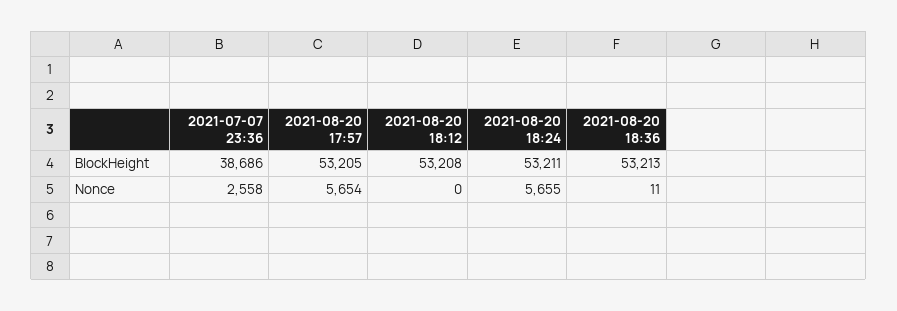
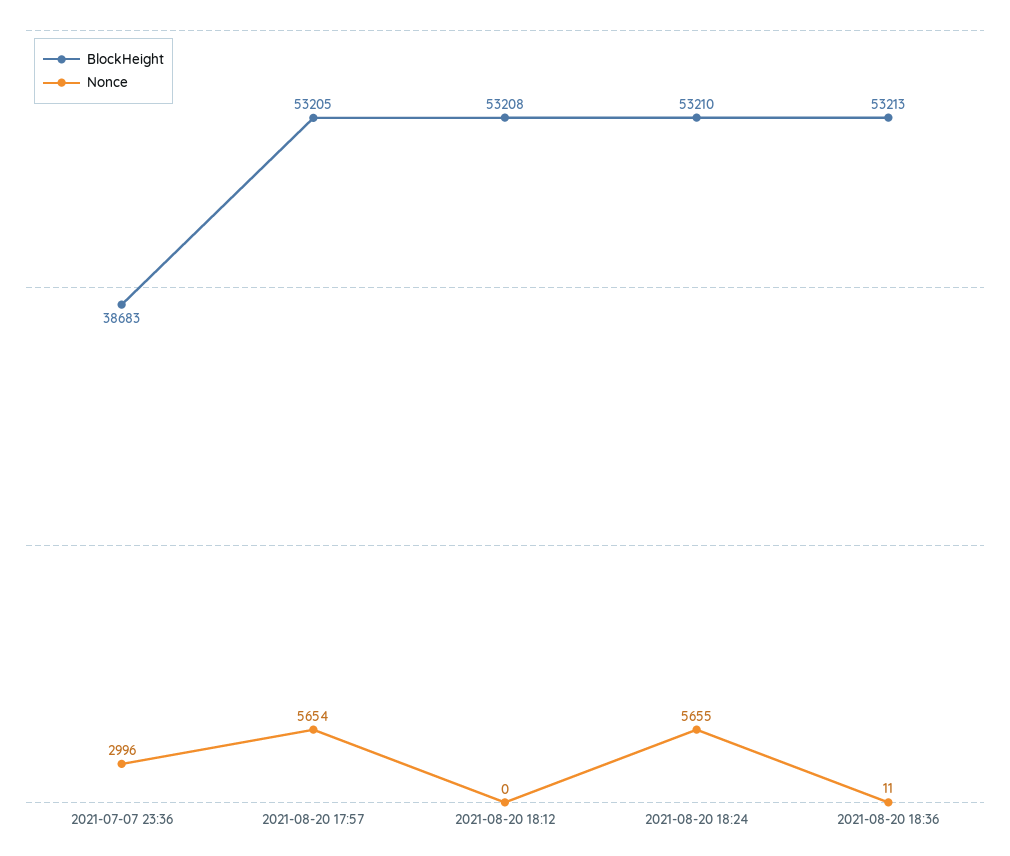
BlockHeight, 2021-07-07 23:36: 38686 -> 38683
BlockHeight, 2021-08-20 18:24: 53211 -> 53210
Nonce, 2021-07-07 23:36: 2558 -> 2996

